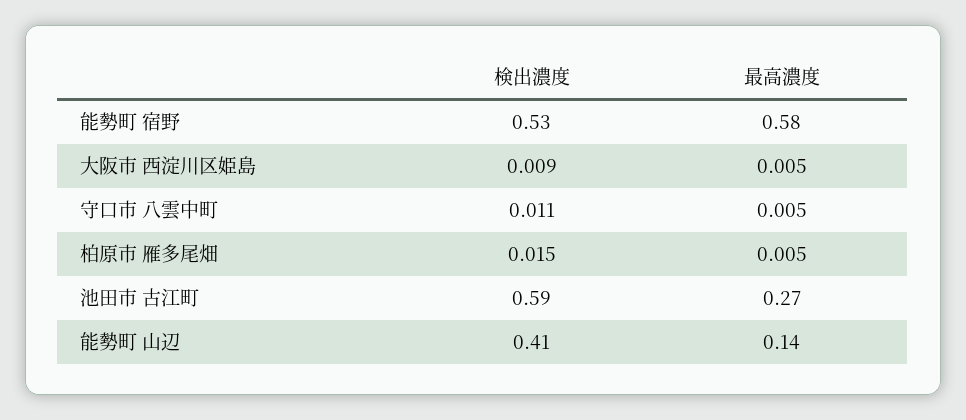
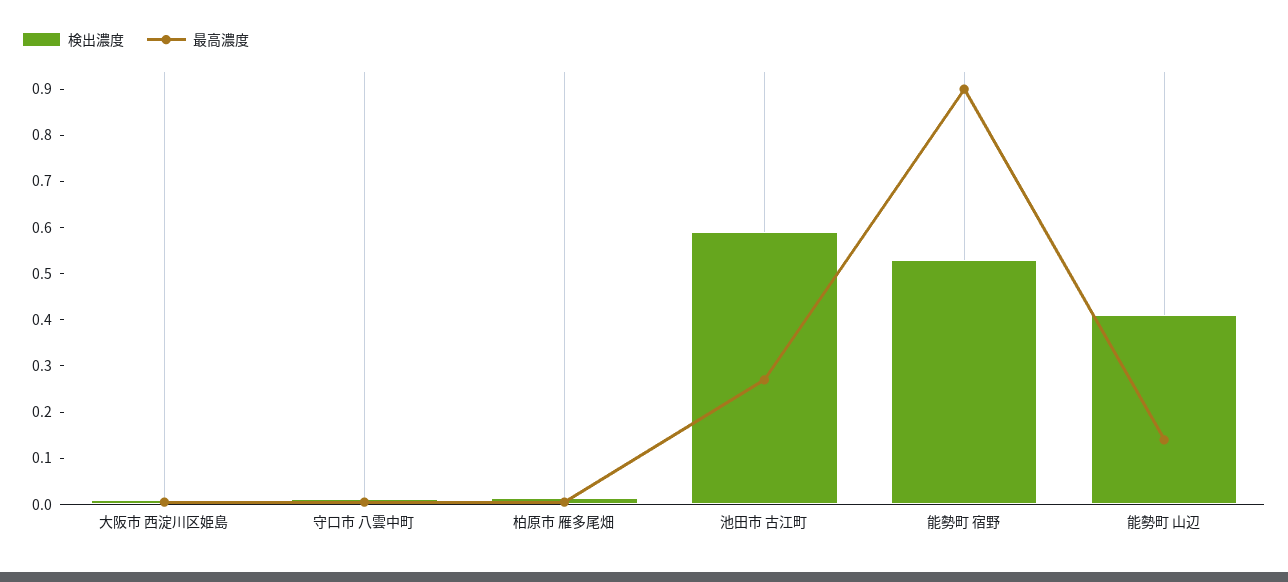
最高濃度, 能勢町 宿野: 0.58 -> 0.9

